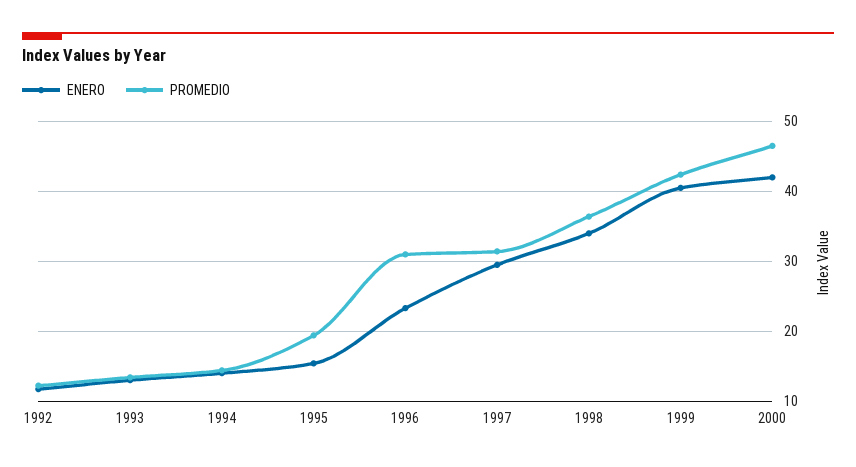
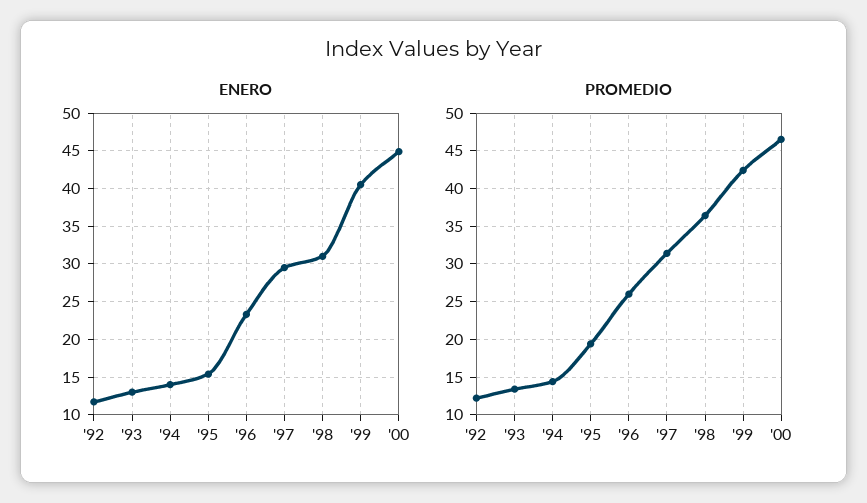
PROMEDIO, 1996: 31 -> 26
ENERO, 1998: 34 -> 31
ENERO, 2000: 42 -> 45

